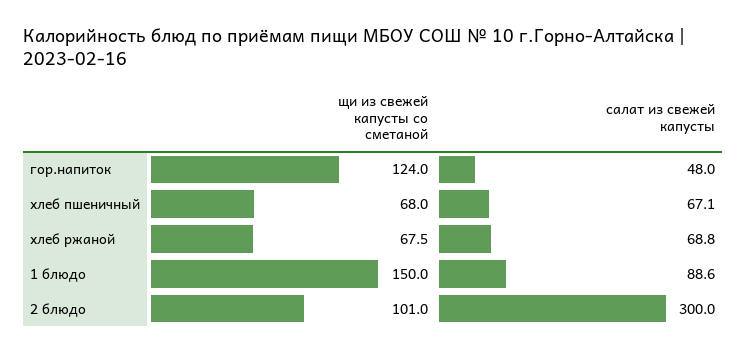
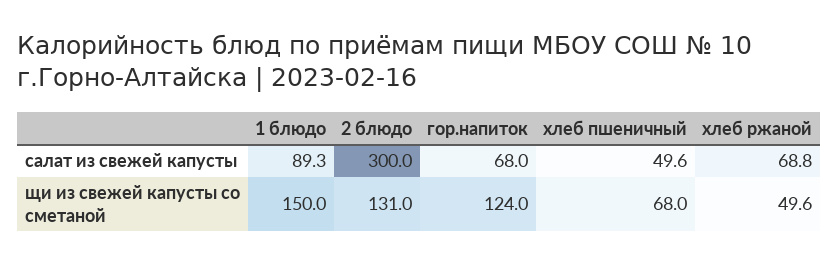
салат из свежей капусты, гор.напиток: 48 -> 68
салат из свежей капусты, хлеб пшеничный: 67.1 -> 49.6
щи из свежей капусты со сметаной, хлеб ржаной: 67.5 -> 49.6
салат из свежей капусты, 1 блюдо: 88.6 -> 89.3
щи из свежей капусты со сметаной, 2 блюдо: 101 -> 131

